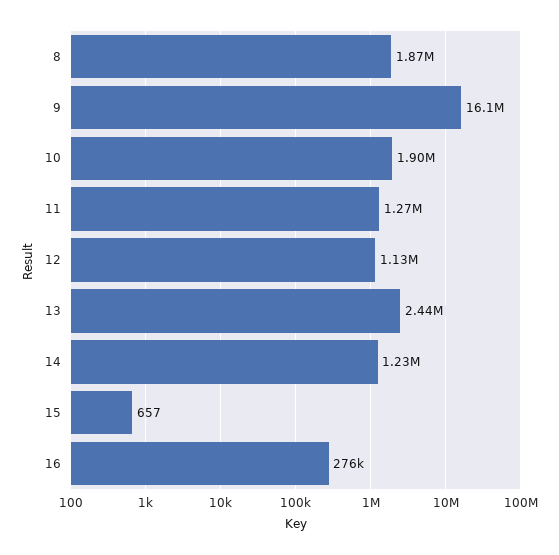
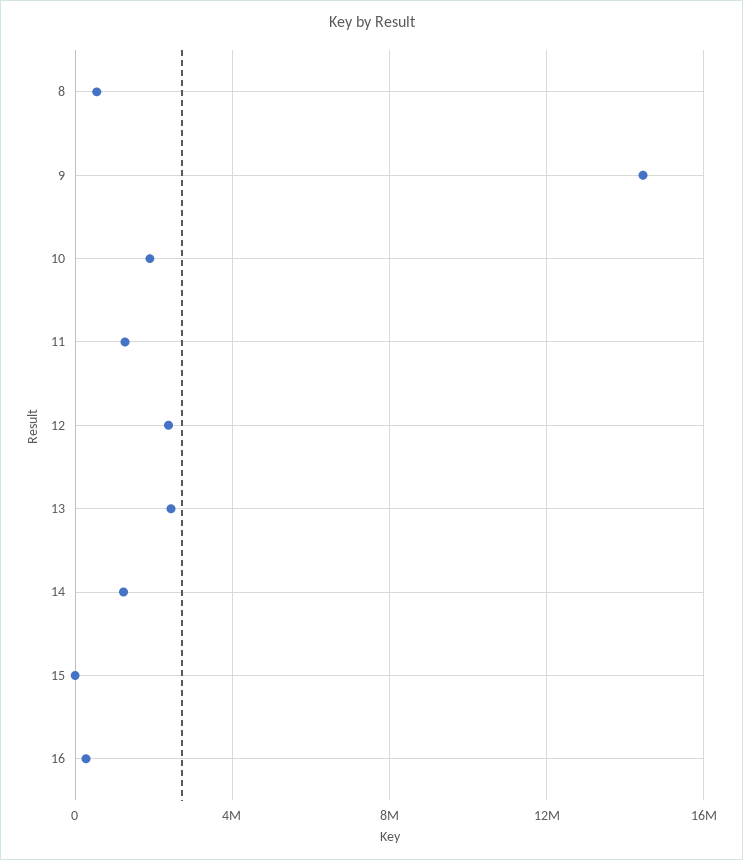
8: 1870000 -> 500000
9: 16100000 -> 14500000
12: 1130000 -> 2500000

